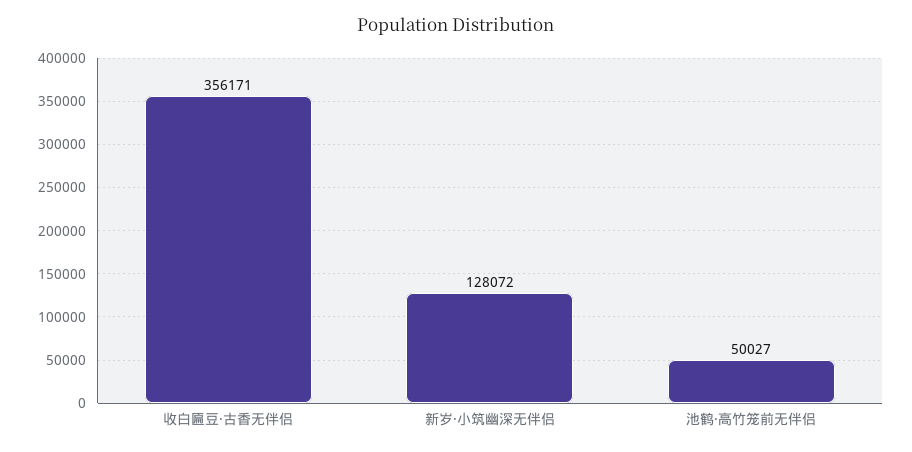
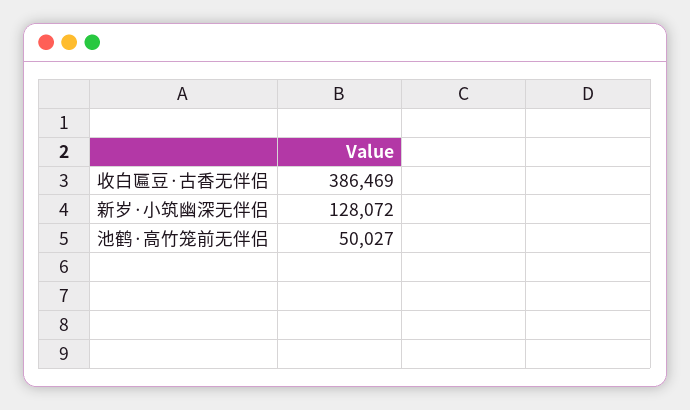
收白匾豆·古香无伴侣: 356171 -> 386469

